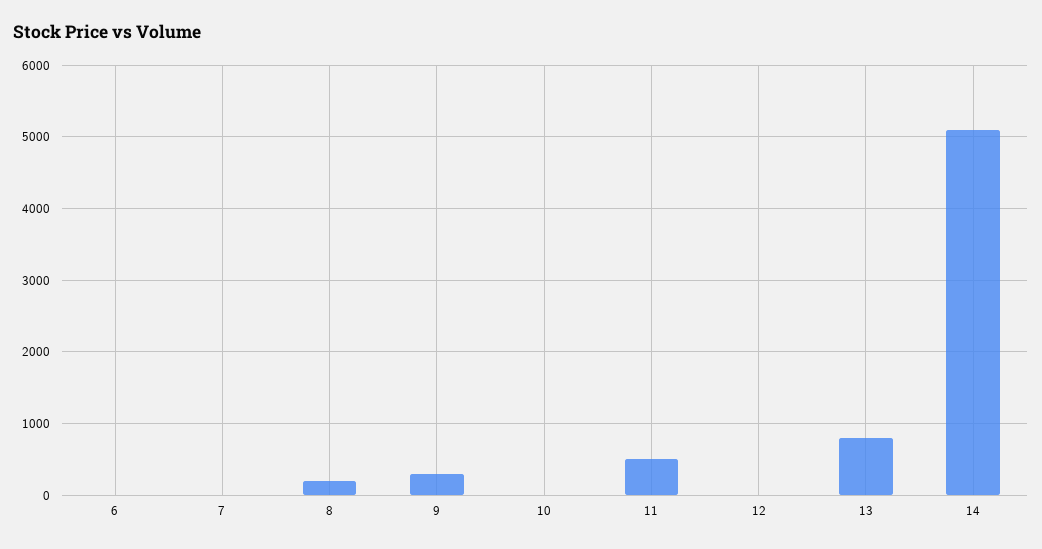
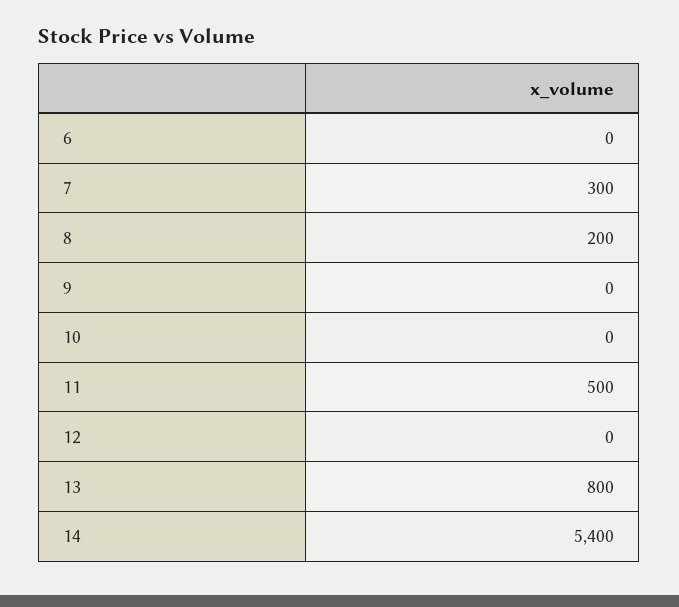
7: 0 -> 300
9: 300 -> 0
14: 5100 -> 5400

